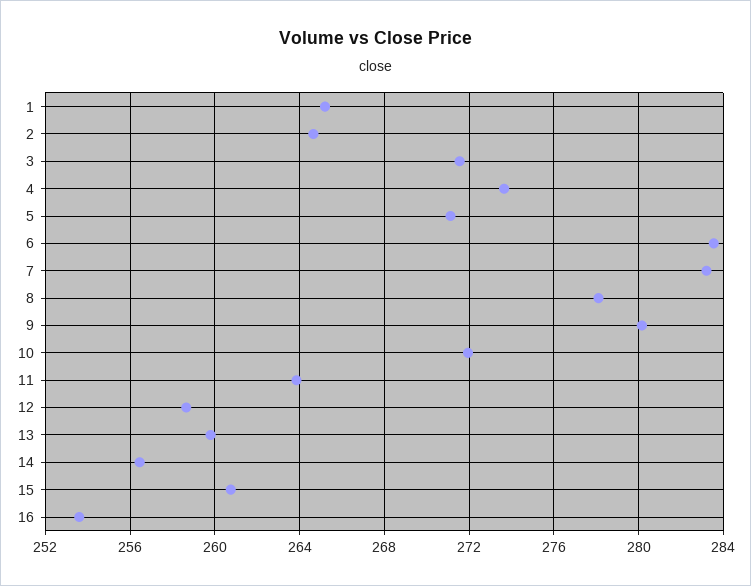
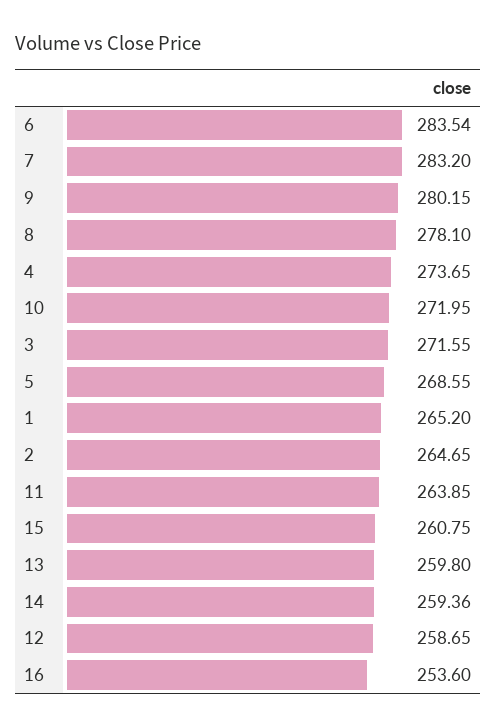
5: 271 -> 268.55
14: 256.5 -> 259.36

